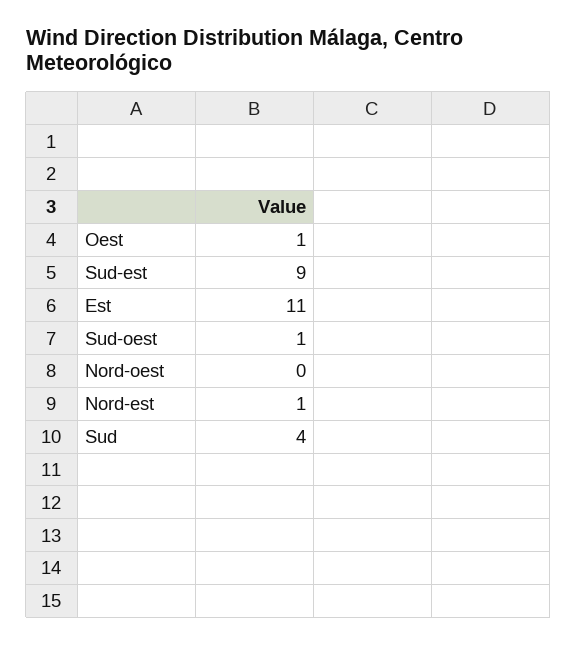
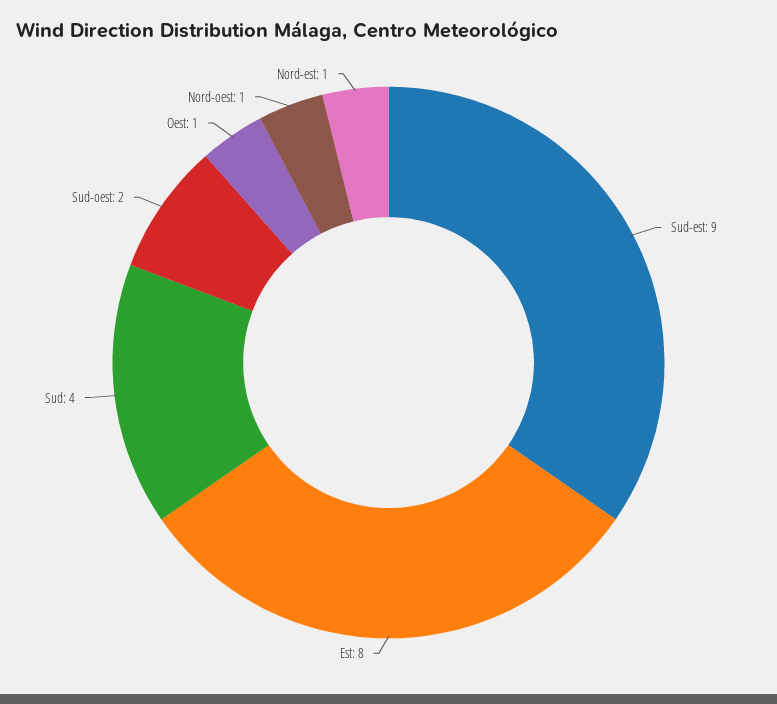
Est: 11 -> 8
Sud-oest: 1 -> 2
Nord-oest: 0 -> 1

